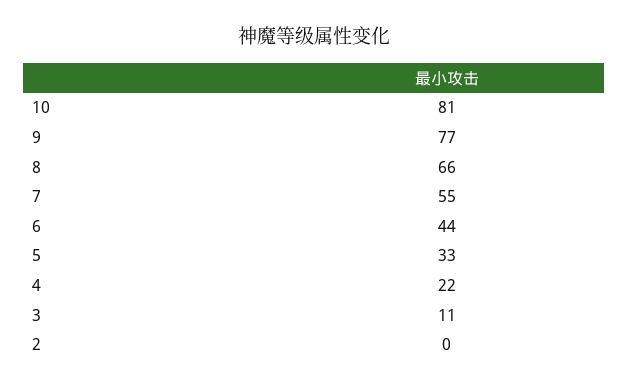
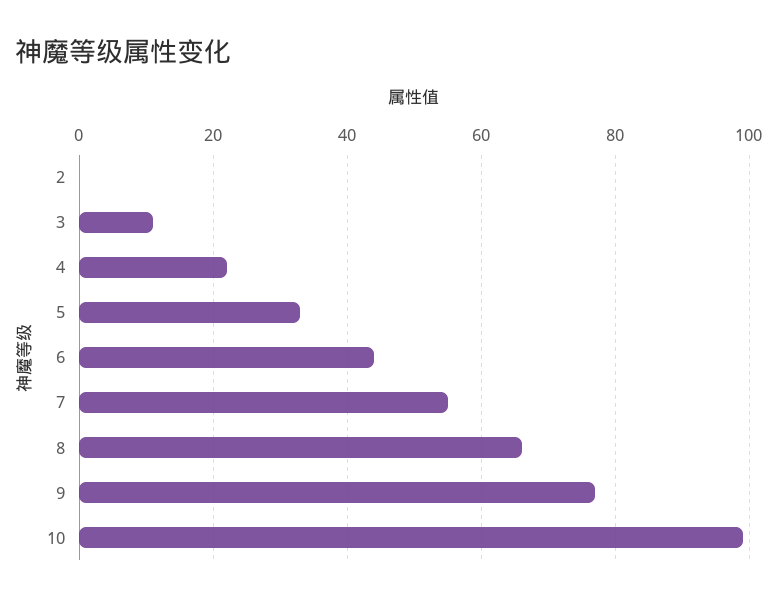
10: 81 -> 100

